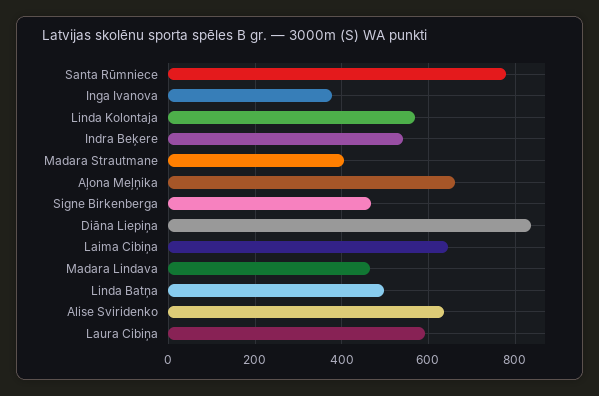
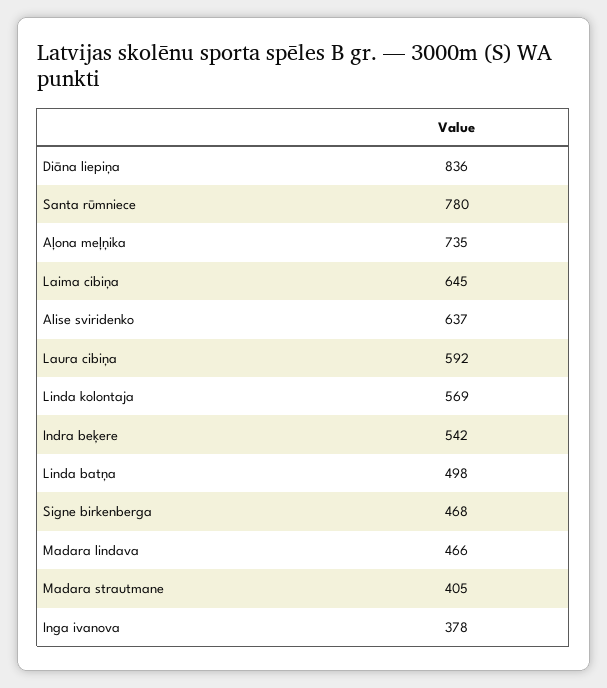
Aļona Meļņika: 660 -> 735

